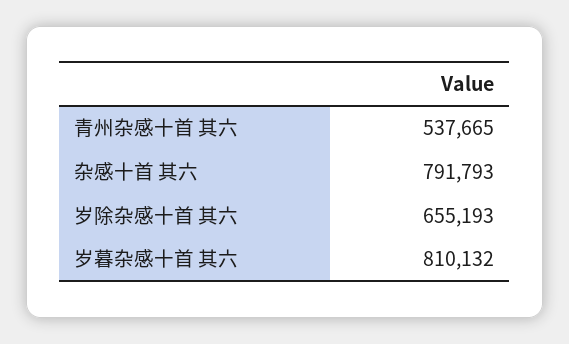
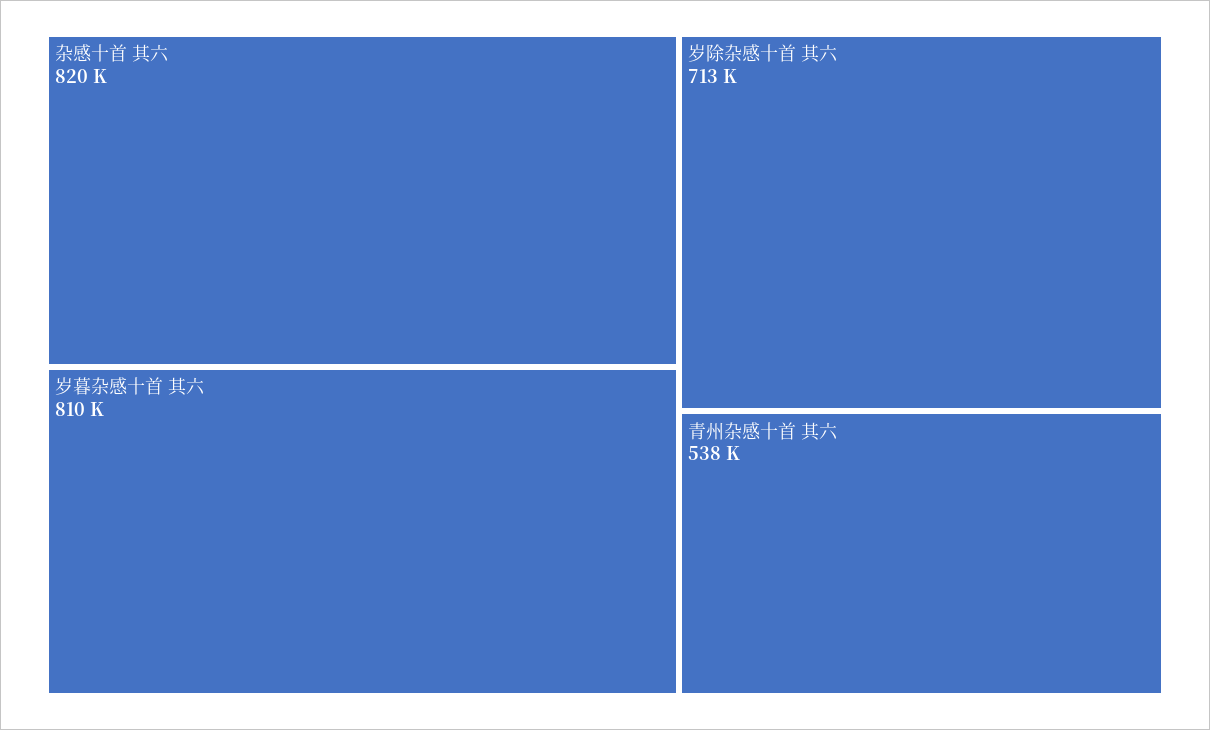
杂感十首 其六: 791793 -> 820000
岁除杂感十首 其六: 655193 -> 713000

